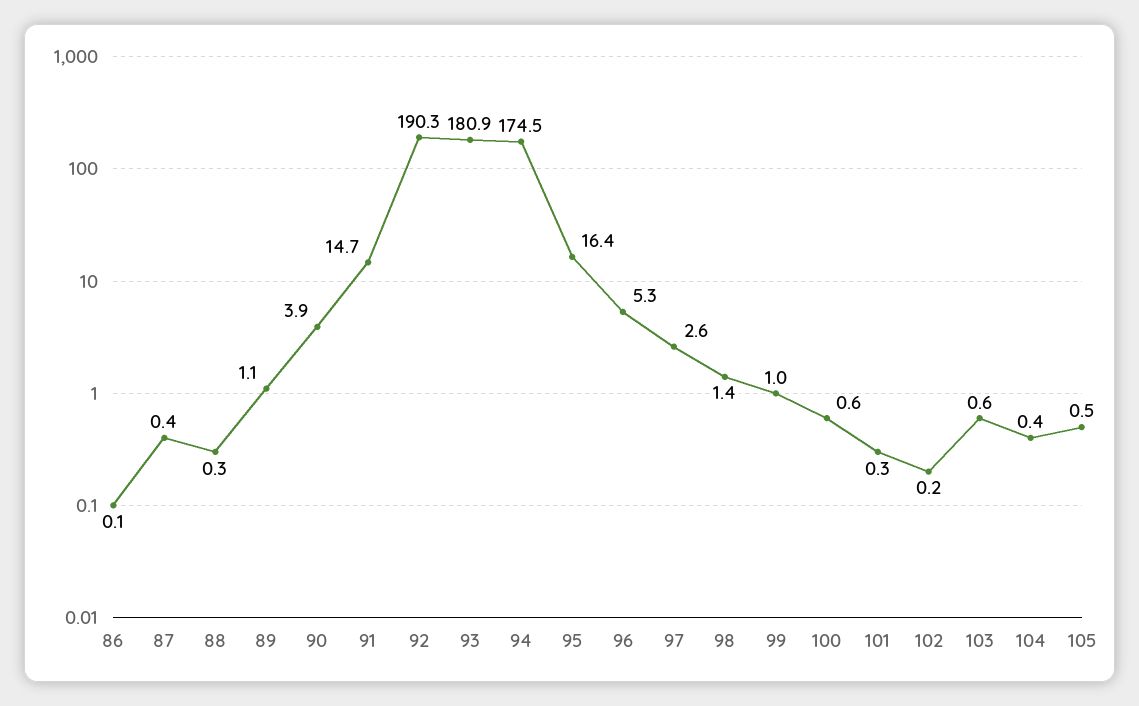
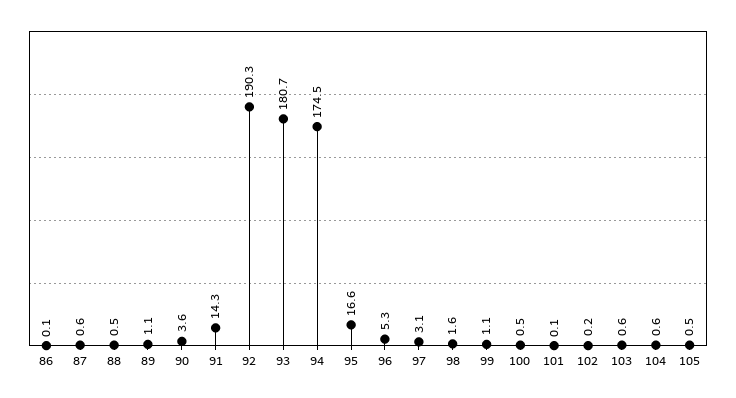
87: 0.4 -> 0.6
88: 0.3 -> 0.5
90: 3.9 -> 3.6
91: 14.7 -> 14.3
93: 180.9 -> 180.7
95: 16.4 -> 16.6
97: 2.6 -> 3.1
98: 1.4 -> 1.6
99: 1 -> 1.1
100: 0.6 -> 0.5
101: 0.3 -> 0.1
104: 0.4 -> 0.6

